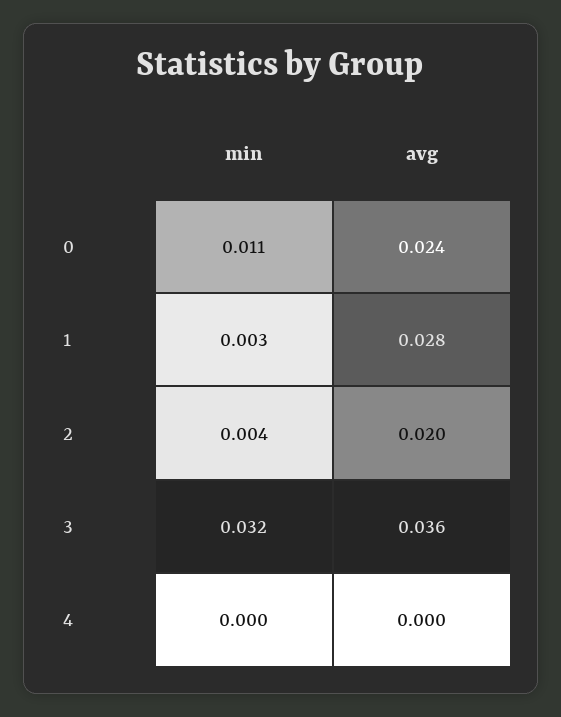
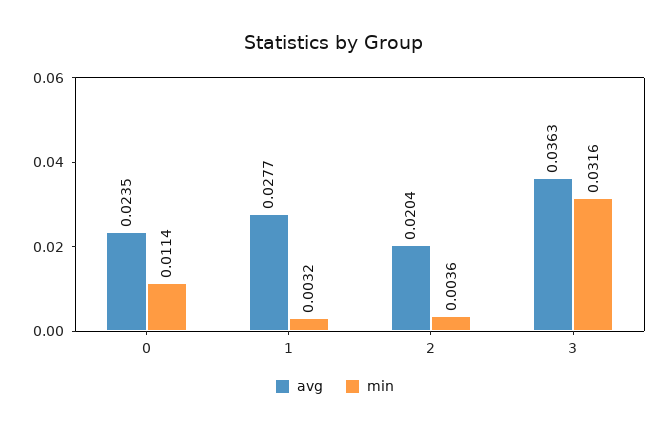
min, 4: 0 -> none
avg, 4: 0 -> none

